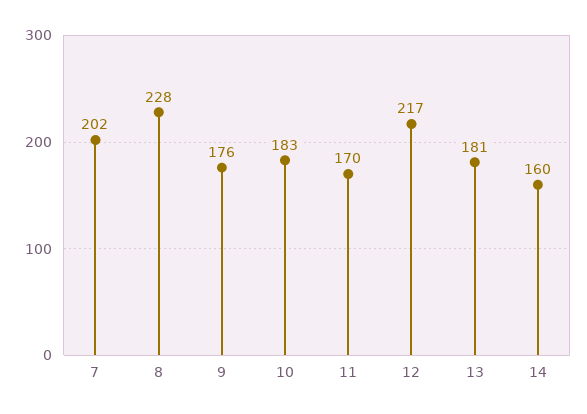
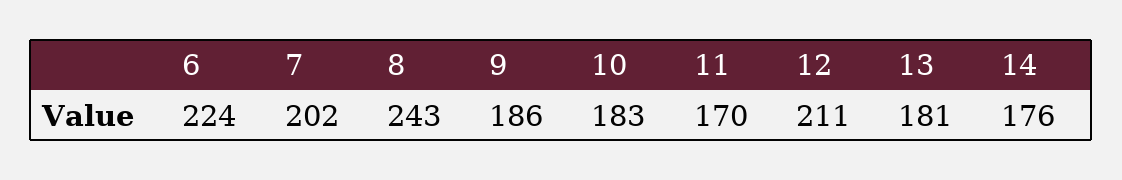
8: 228 -> 243
9: 176 -> 186
12: 217 -> 211
14: 160 -> 176
6: none -> 224

